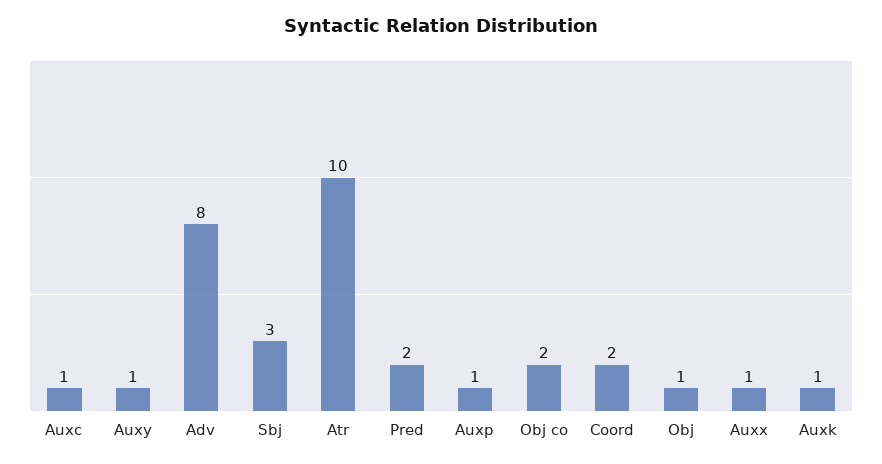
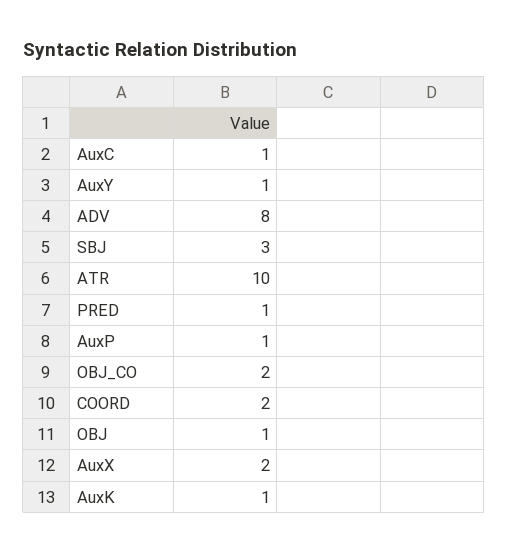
Pred: 2 -> 1
Auxx: 1 -> 2

